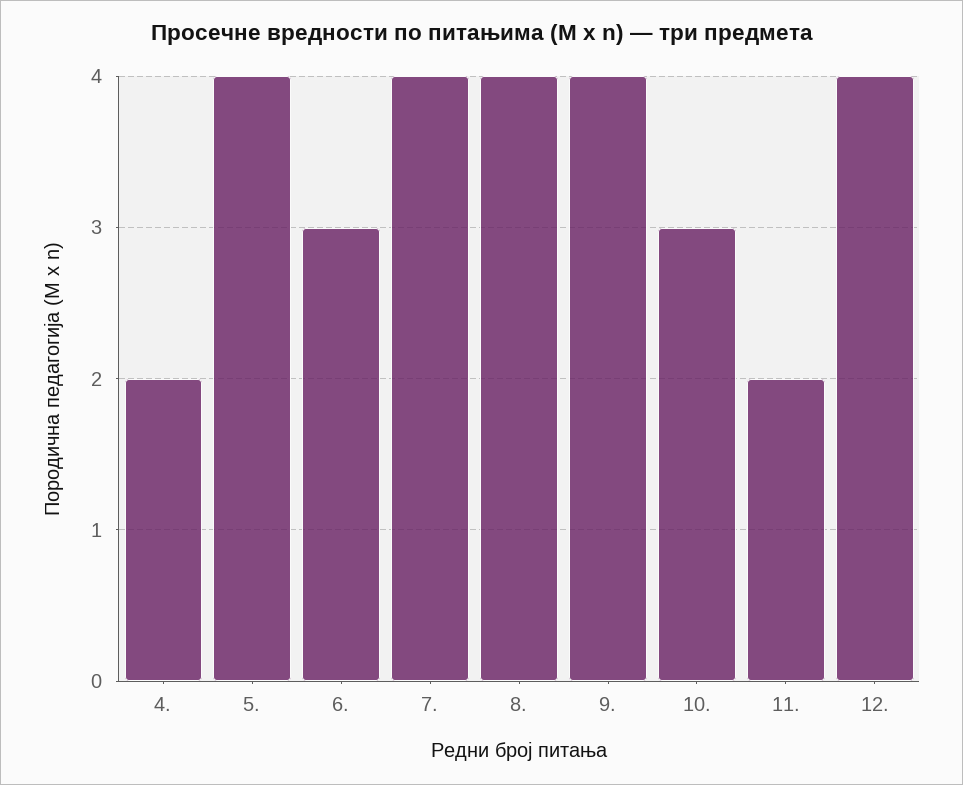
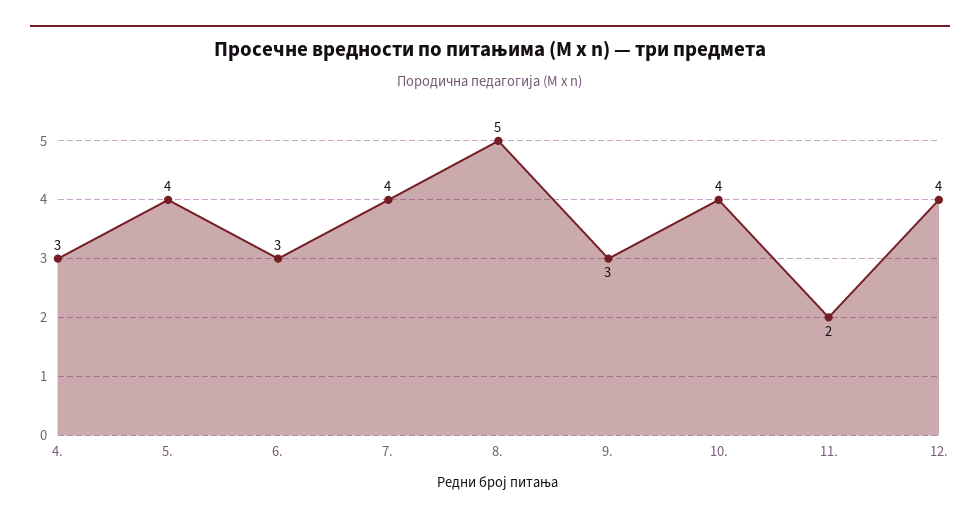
4.: 2 -> 3
8.: 4 -> 5
9.: 4 -> 3
10.: 3 -> 4

